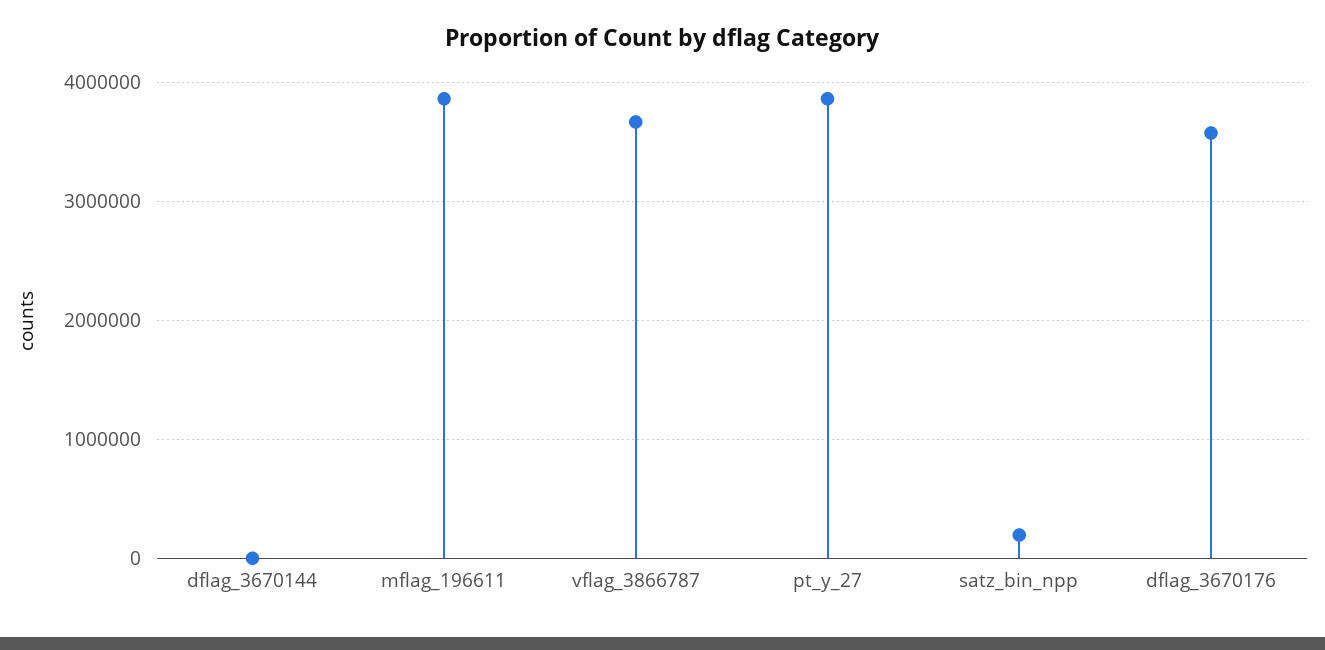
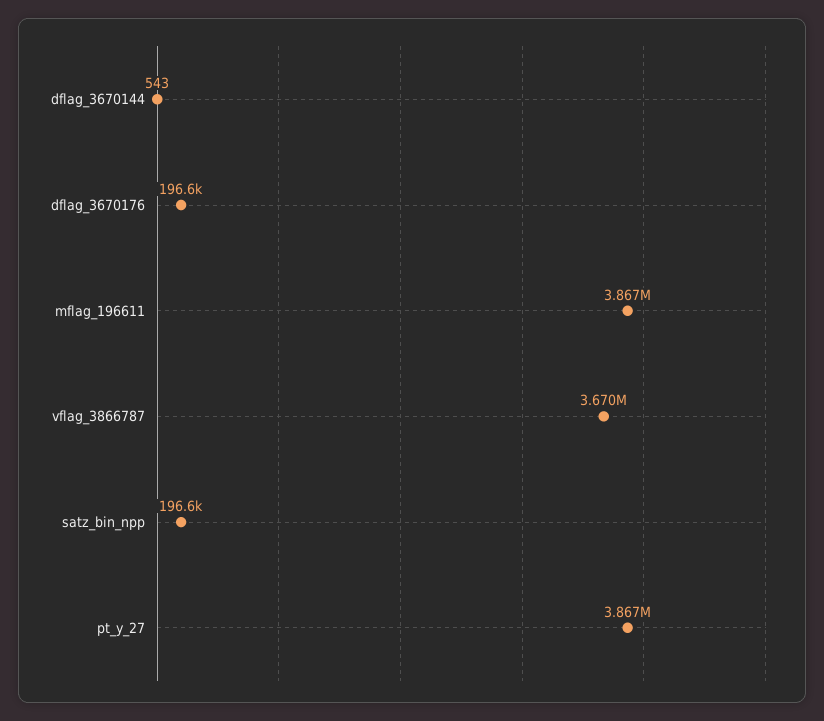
dflag_3670176: 3600000 -> 196600

